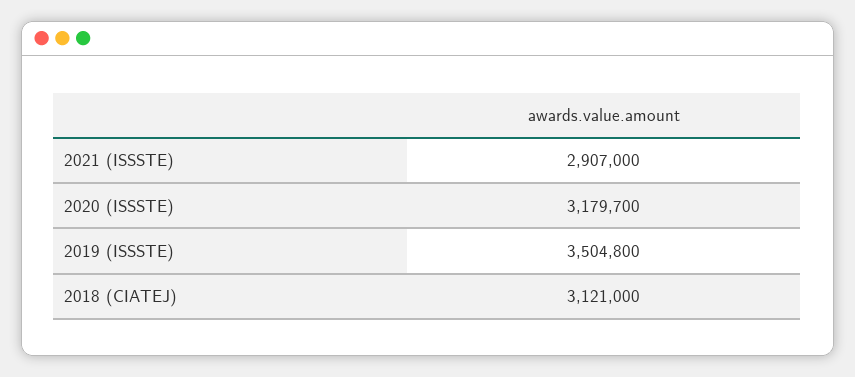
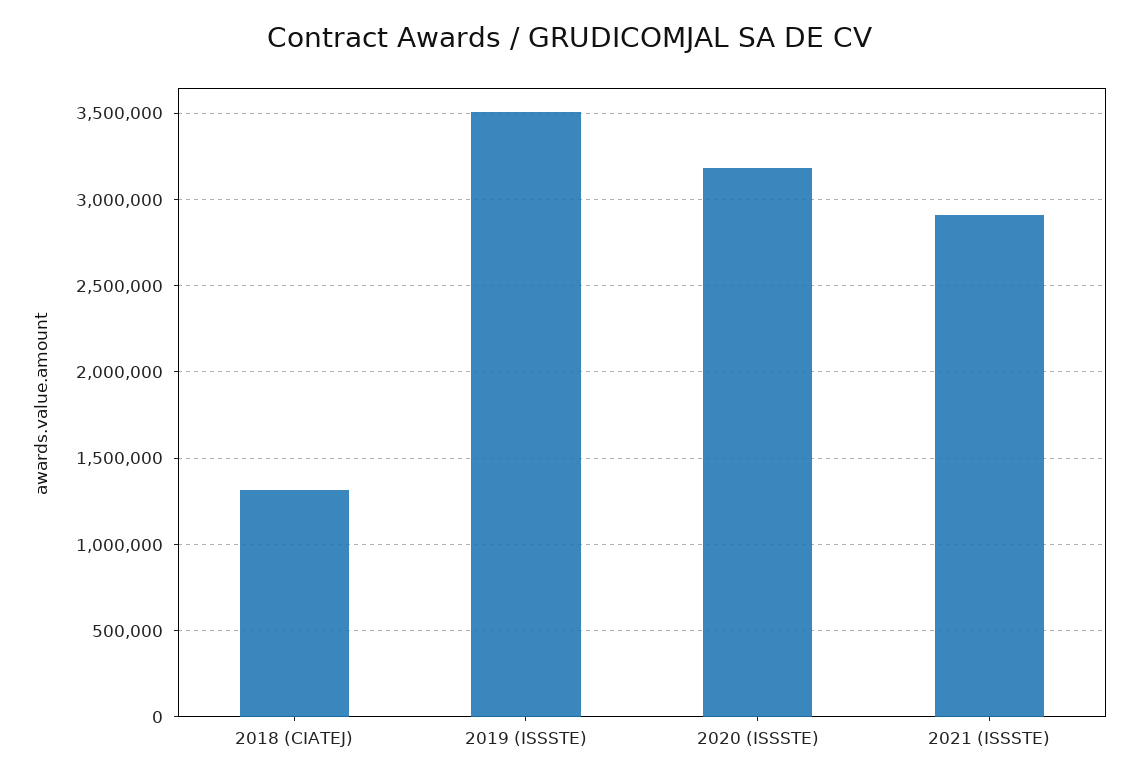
2018 (CIATEJ): 3121000 -> 1300000

